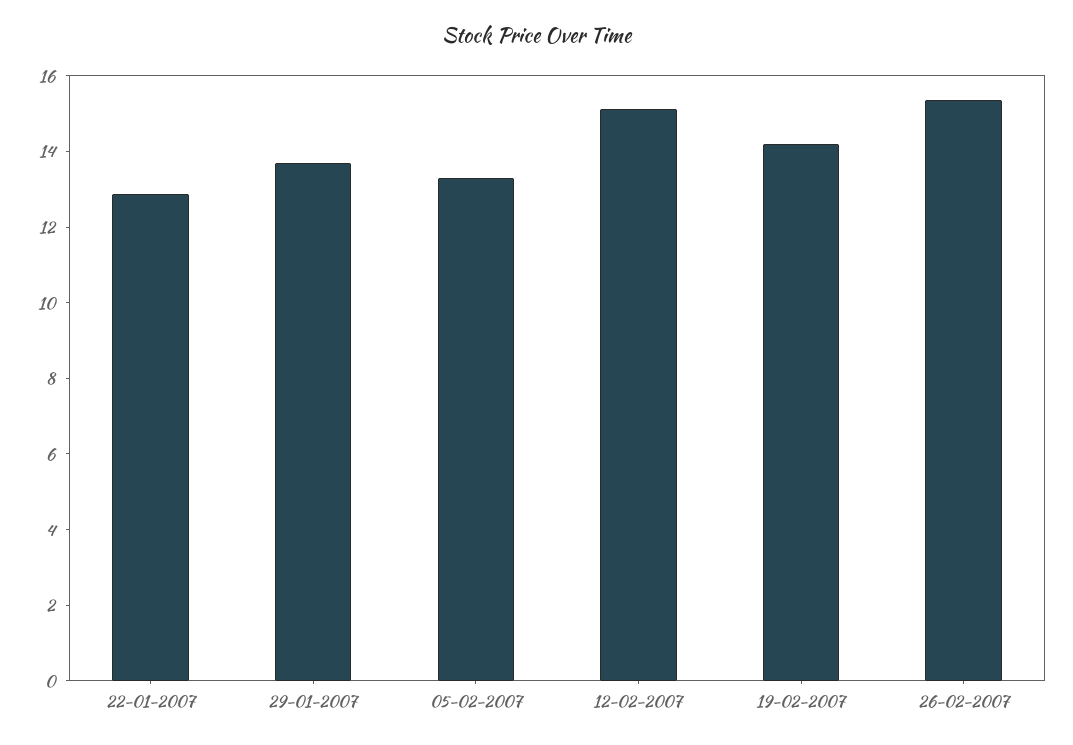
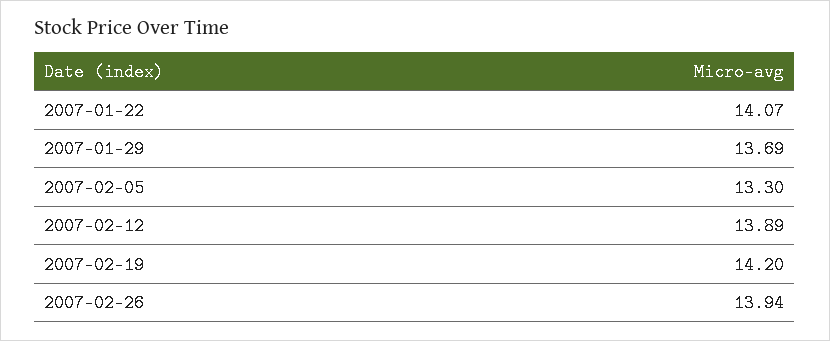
22-01-2007: 13 -> 14.07
12-02-2007: 15 -> 13.89
26-02-2007: 15.5 -> 13.94

